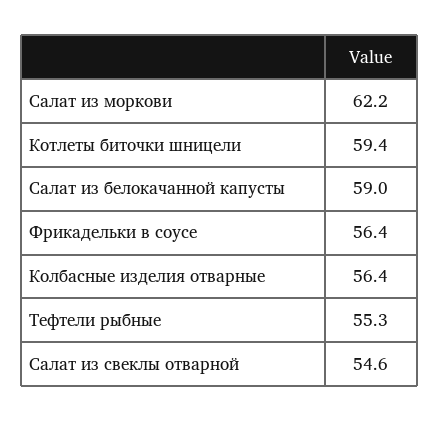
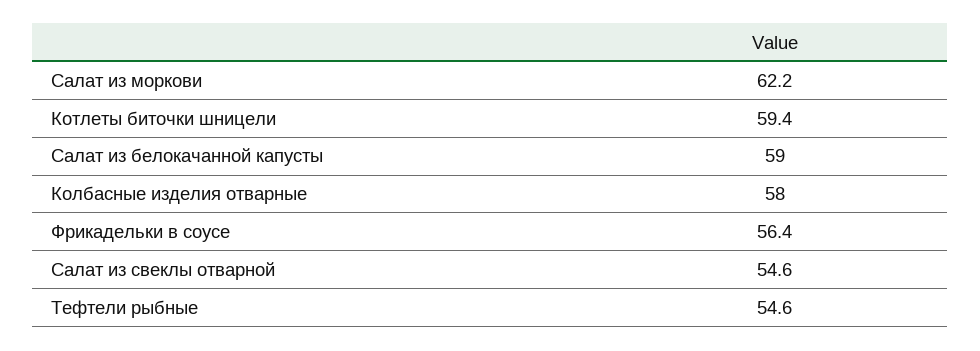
Колбасные изделия отварные: 56.4 -> 58
Тефтели рыбные: 55.3 -> 54.6

